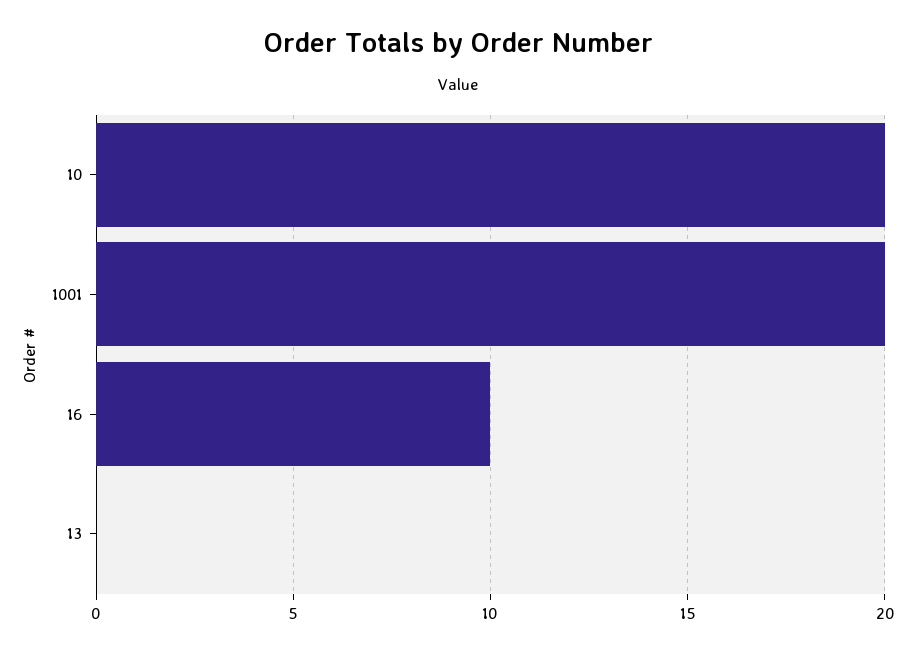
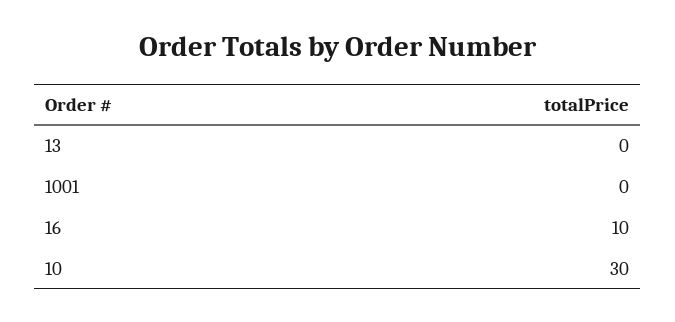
10: 20 -> 30
1001: 20 -> 0

